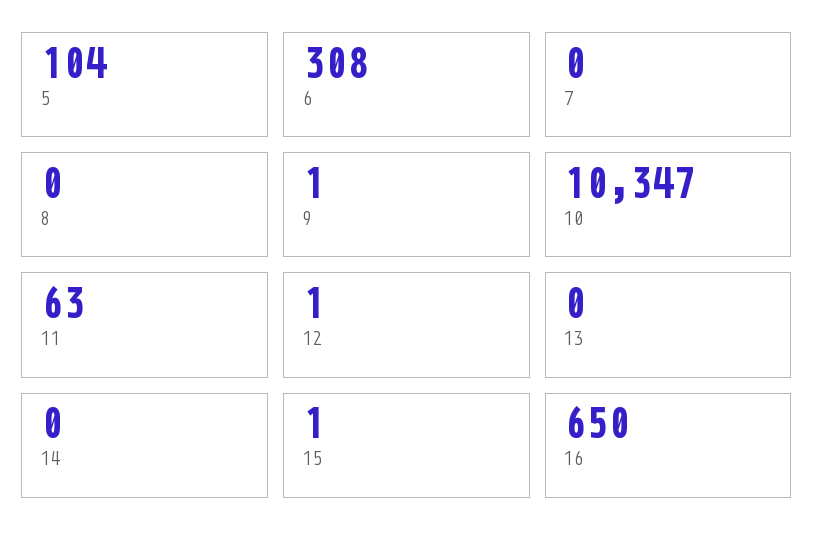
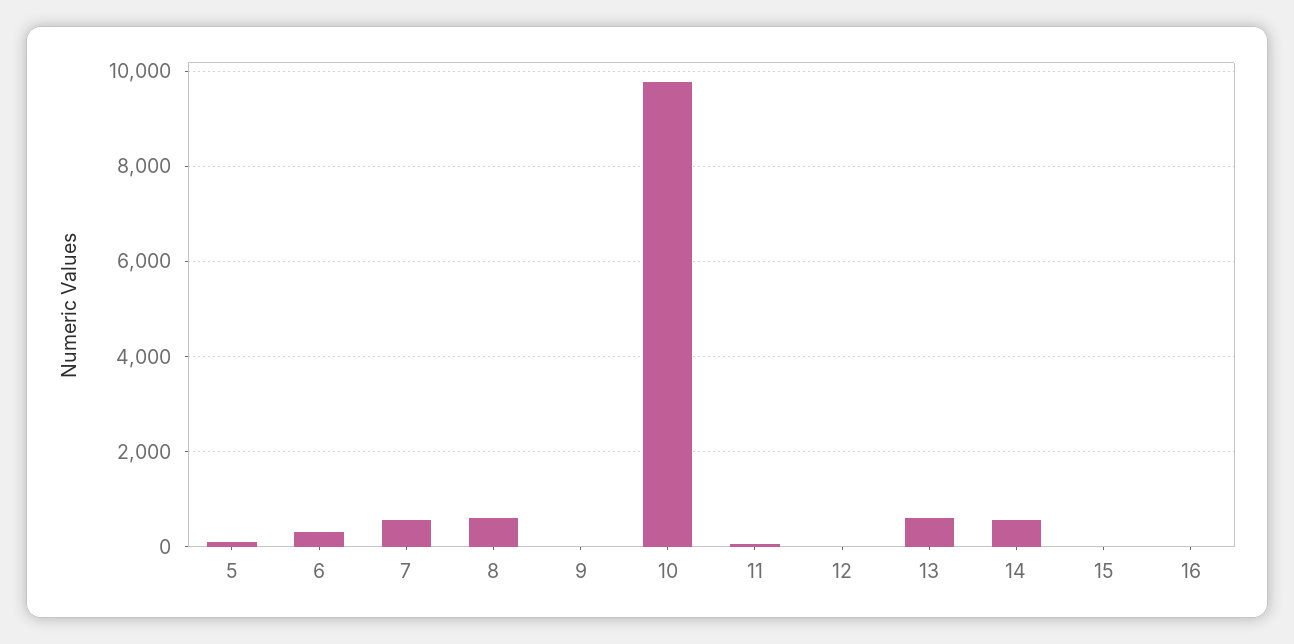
7: 0 -> 600
8: 0 -> 600
10: 10347 -> 9800
13: 0 -> 600
14: 0 -> 600
16: 650 -> 0

